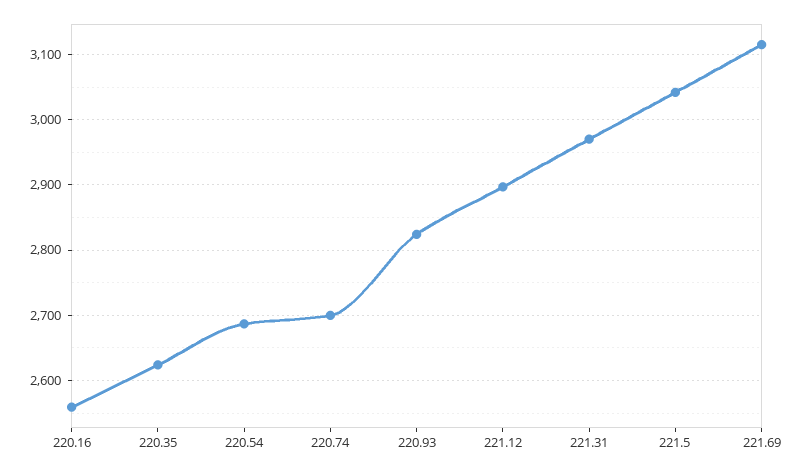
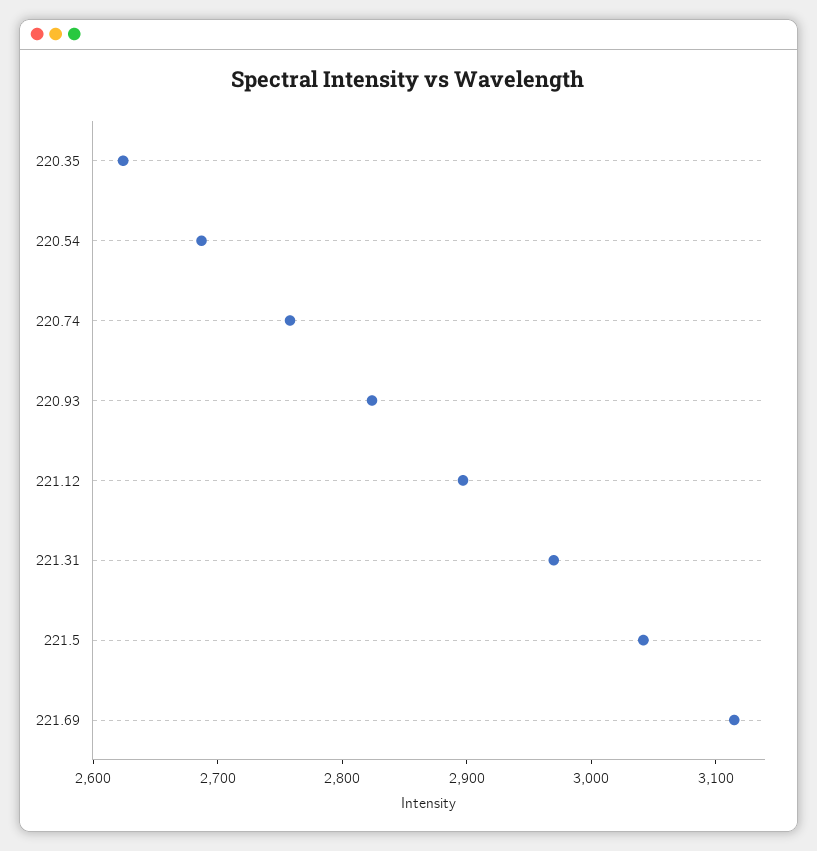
220.16: 2560 -> none
220.74: 2700 -> 2760

